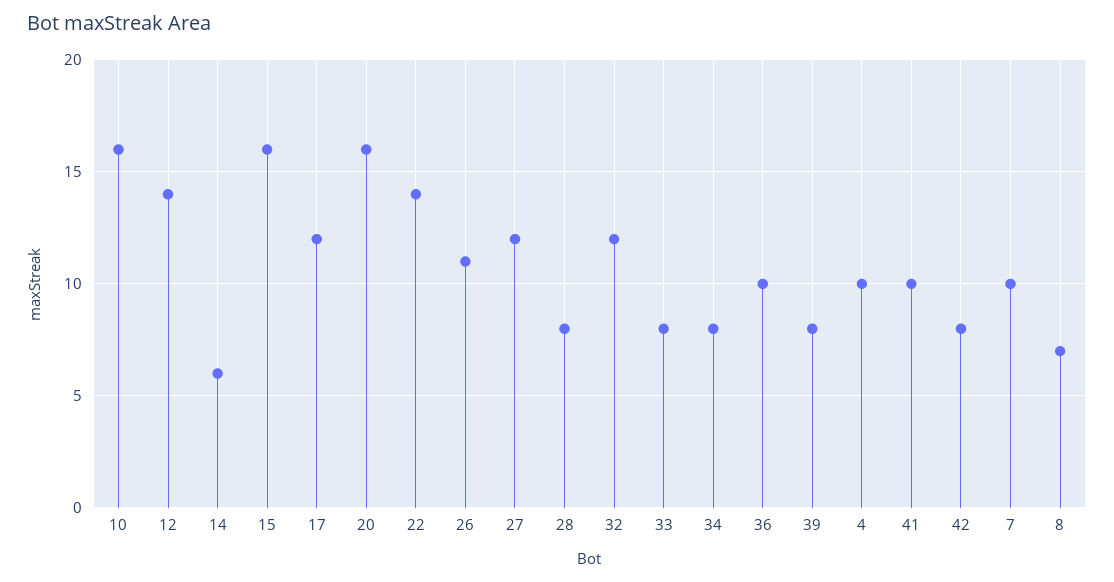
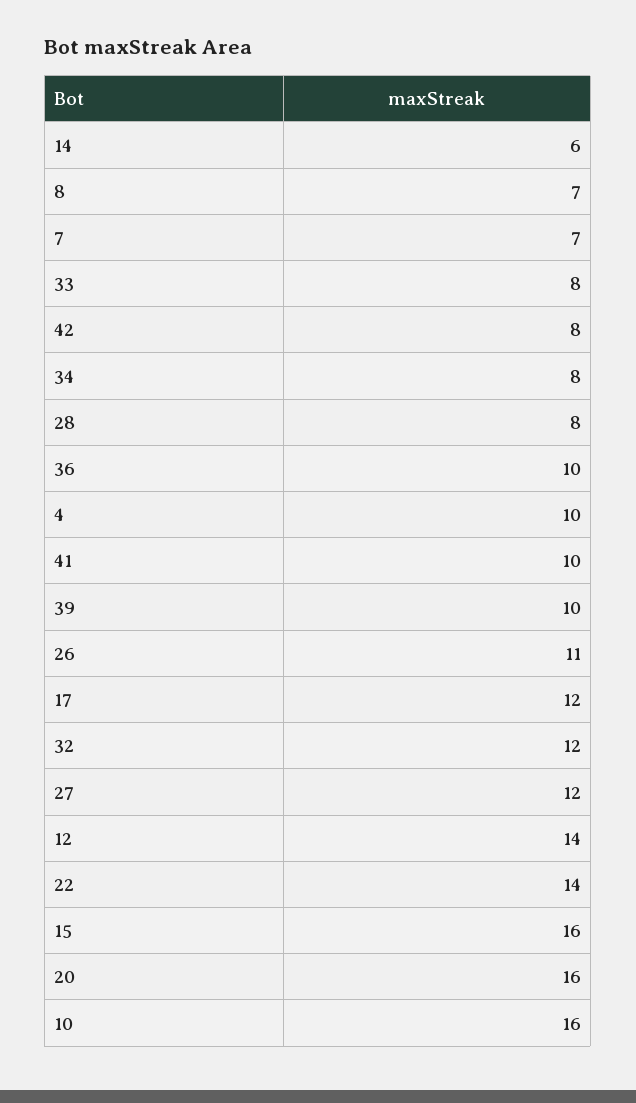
39: 8 -> 10
7: 10 -> 7

